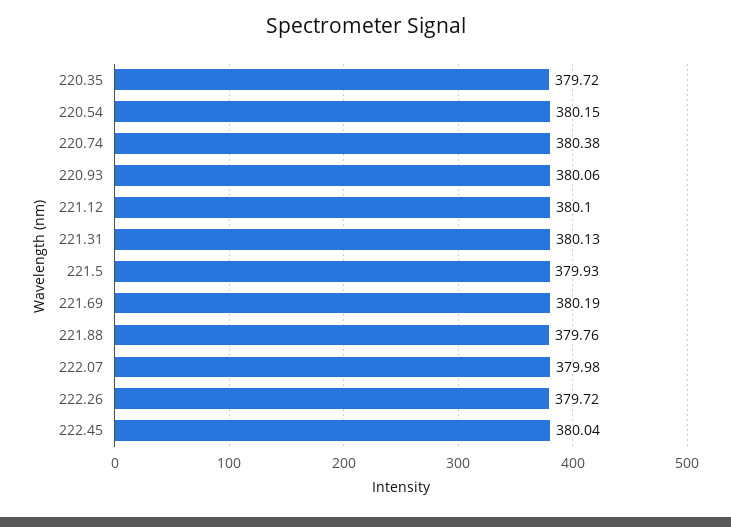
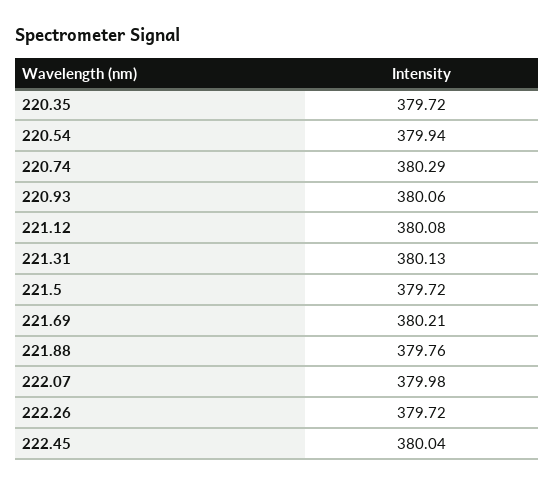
220.54: 380.15 -> 379.94
220.74: 380.38 -> 380.29
221.12: 380.1 -> 380.08
221.5: 379.93 -> 379.72
221.69: 380.19 -> 380.21

